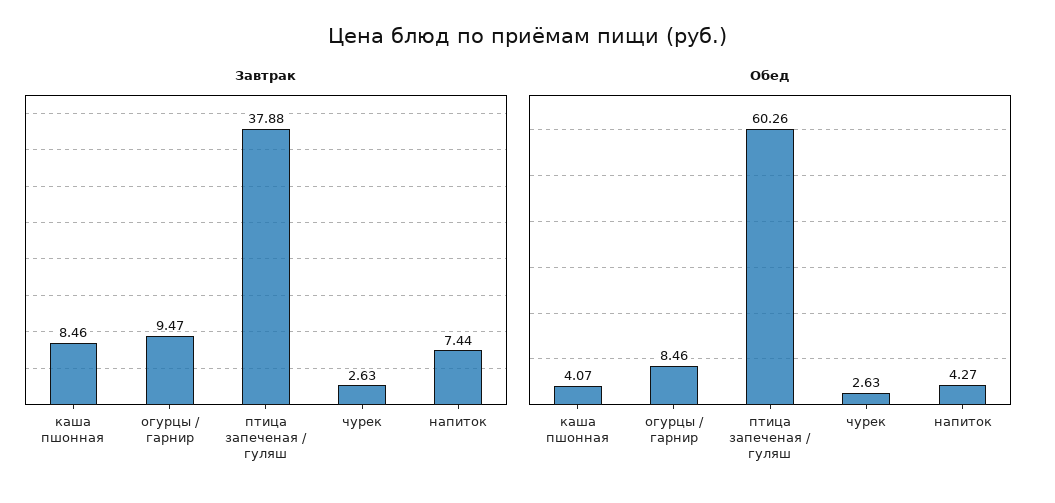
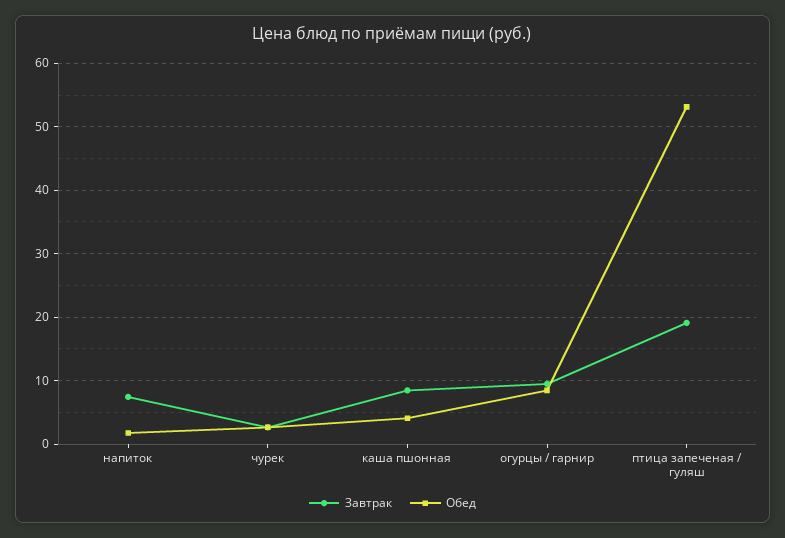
Завтрак, птица запеченая / гуляш: 37.88 -> 19
Обед, птица запеченая / гуляш: 60.26 -> 53
Обед, напиток: 4.27 -> 2

